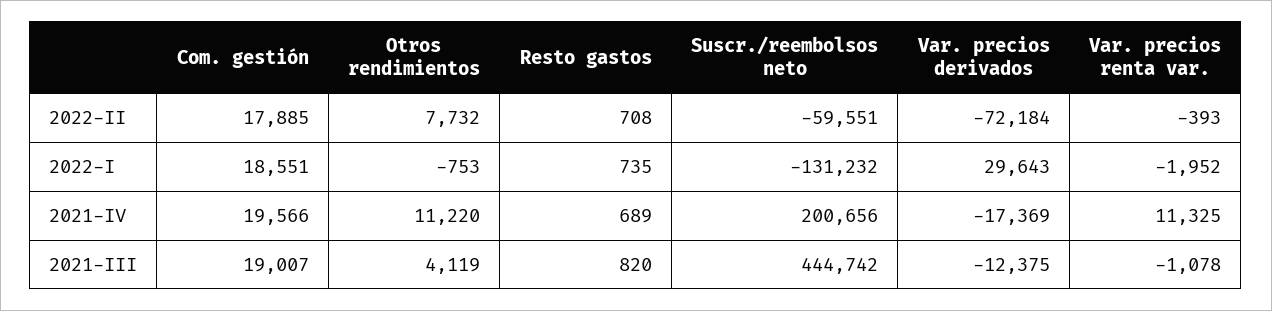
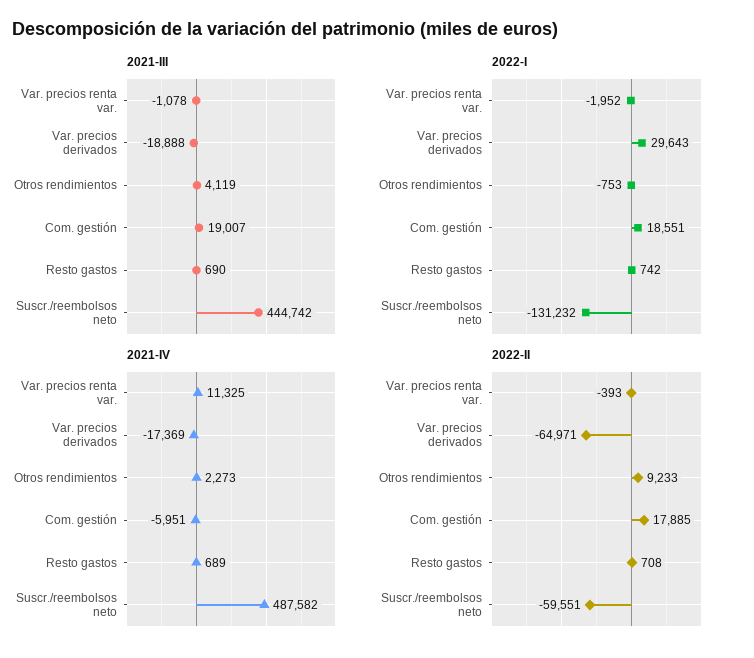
2022-II, Otros rendimientos: 7732 -> 9233
2022-II, Var. precios derivados: -72184 -> -64971
2022-I, Resto gastos: 735 -> 742
2021-IV, Com. gestión: 19566 -> -5951
2021-IV, Otros rendimientos: 11220 -> 2273
2021-IV, Suscr./reembolsos neto: 200656 -> 487582
2021-III, Resto gastos: 820 -> 690
2021-III, Var. precios derivados: -12375 -> -18888

